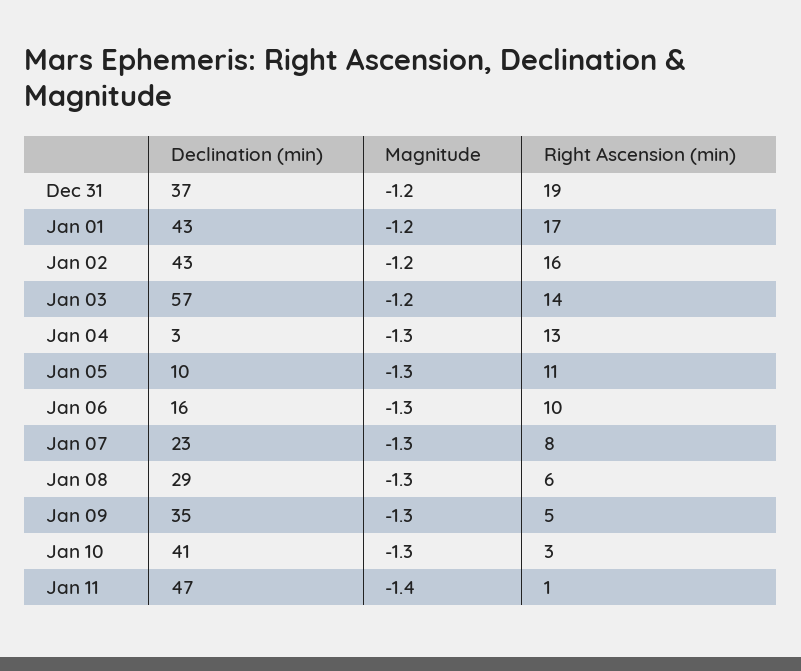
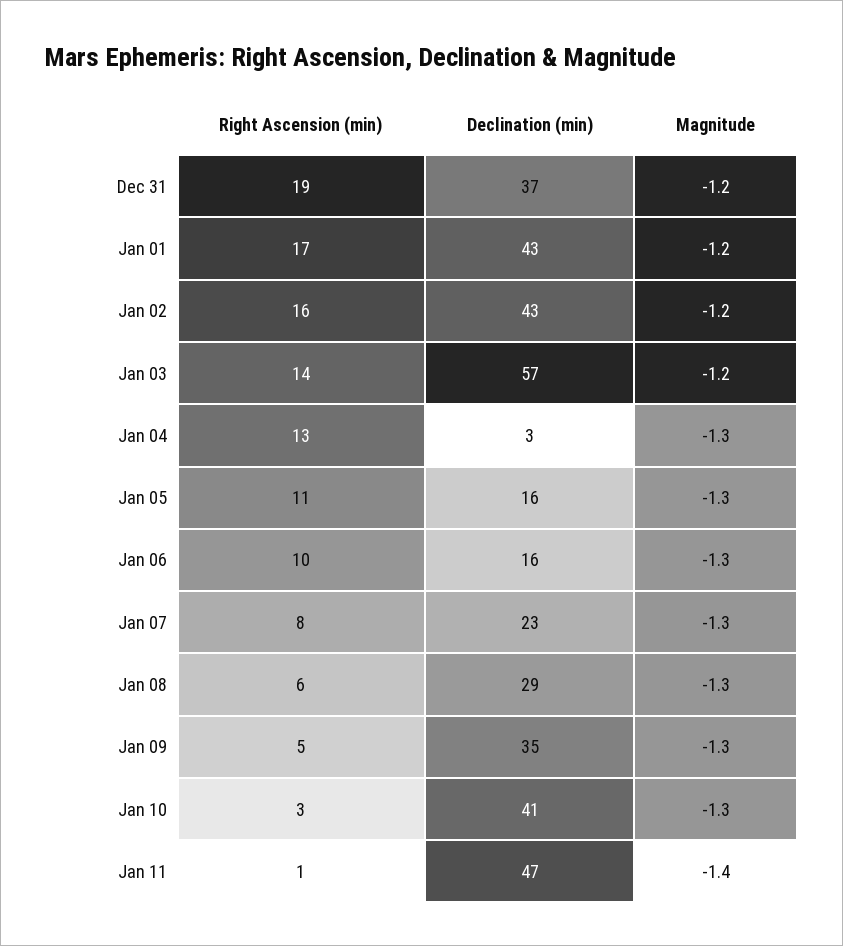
Declination (min), Jan 05: 10 -> 16

